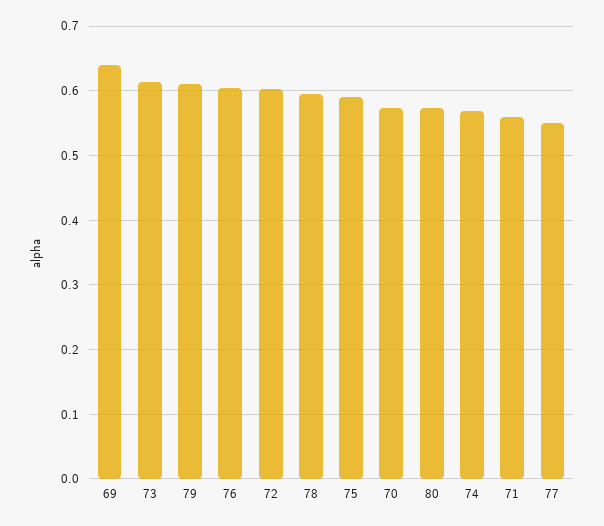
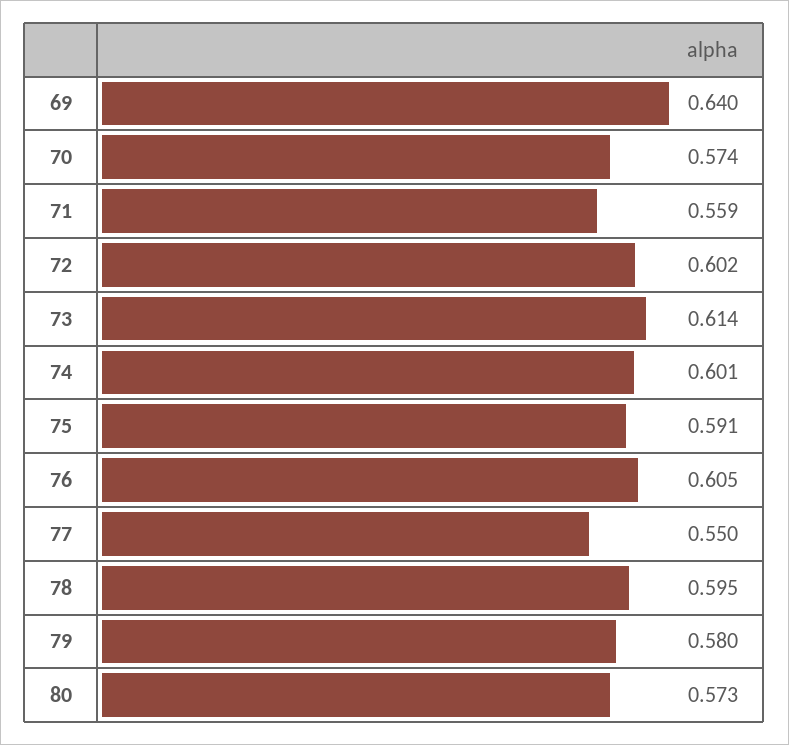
79: 0.61 -> 0.58
74: 0.57 -> 0.601

